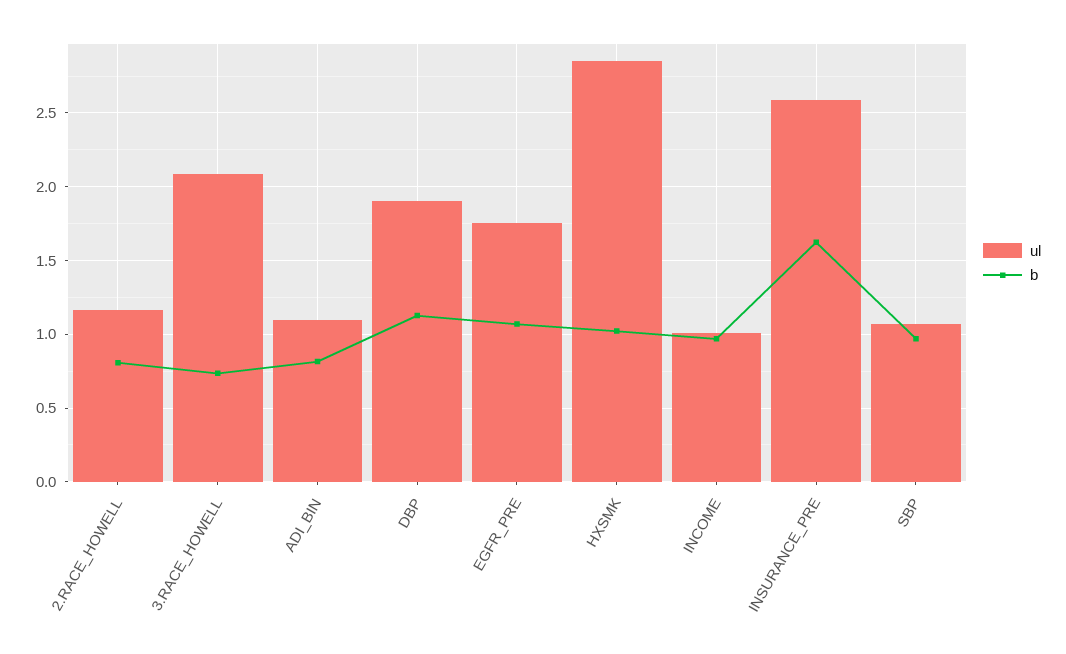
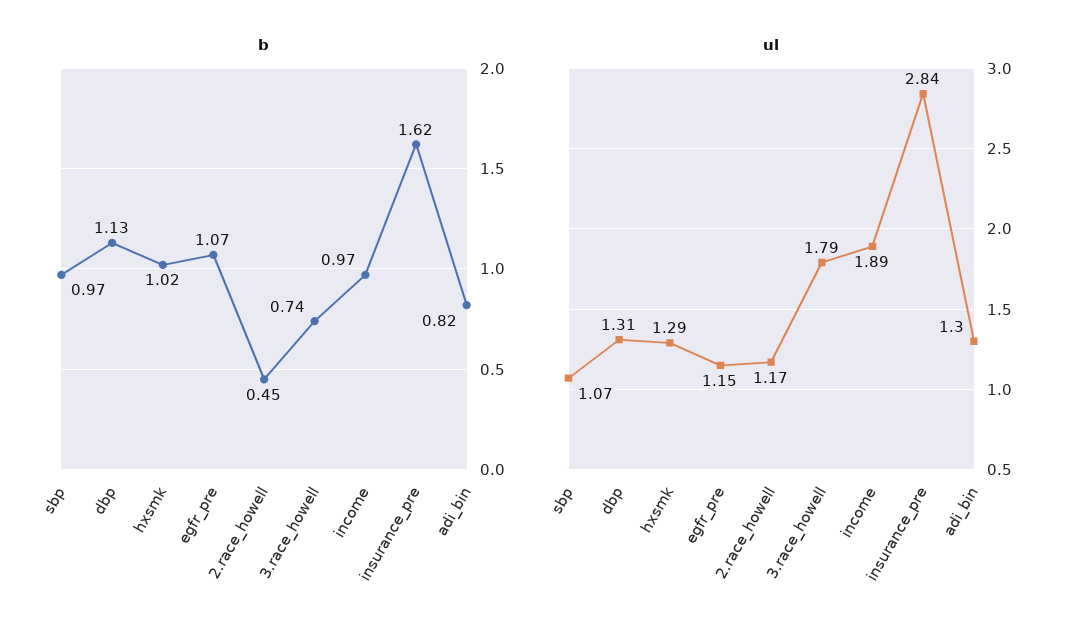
b, 2.RACE_HOWELL: 0.8 -> 0.45
ul, 3.RACE_HOWELL: 2.1 -> 1.79
ul, ADI_BIN: 1.1 -> 1.3
ul, DBP: 1.9 -> 1.31
ul, EGFR_PRE: 1.75 -> 1.15
ul, HXSMK: 2.85 -> 1.29
ul, INCOME: 1 -> 1.89
ul, INSURANCE_PRE: 2.6 -> 2.84

